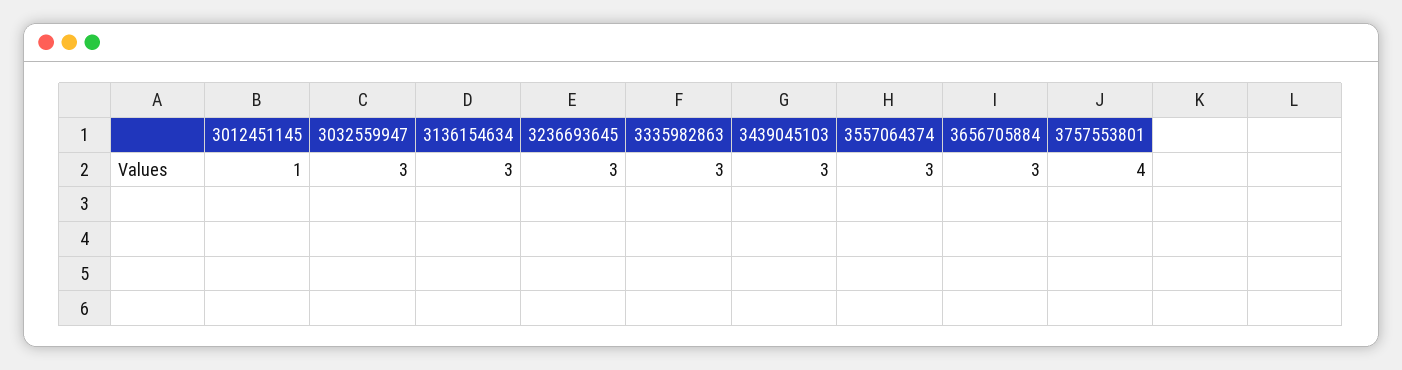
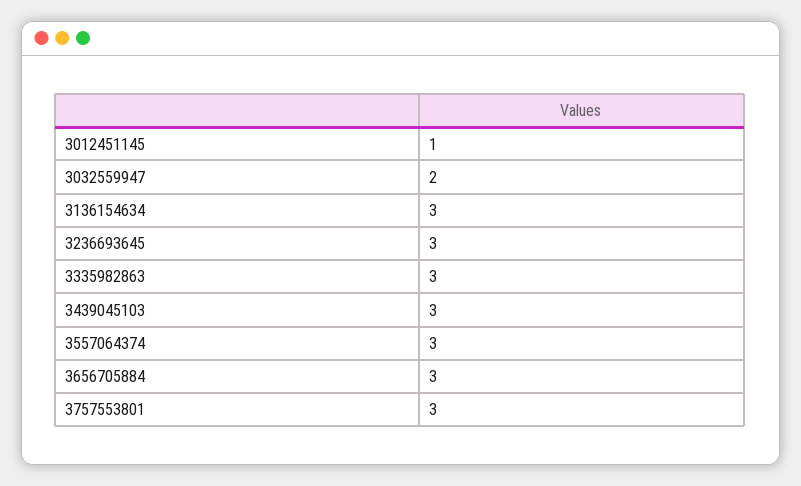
3032559947: 3 -> 2
3757553801: 4 -> 3

